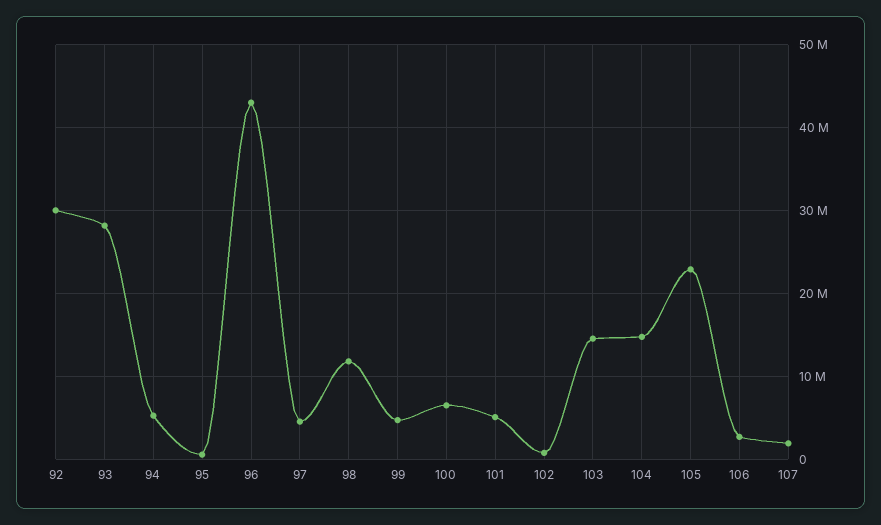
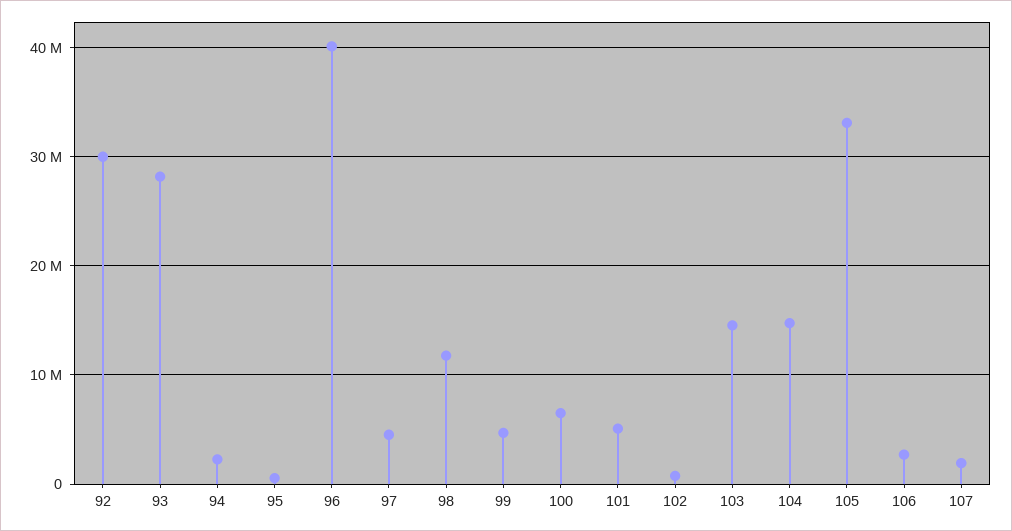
94: 5000000 -> 2000000
96: 43000000 -> 40000000
105: 23000000 -> 33000000

